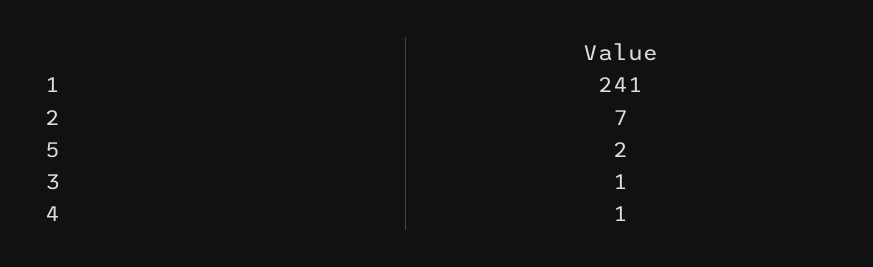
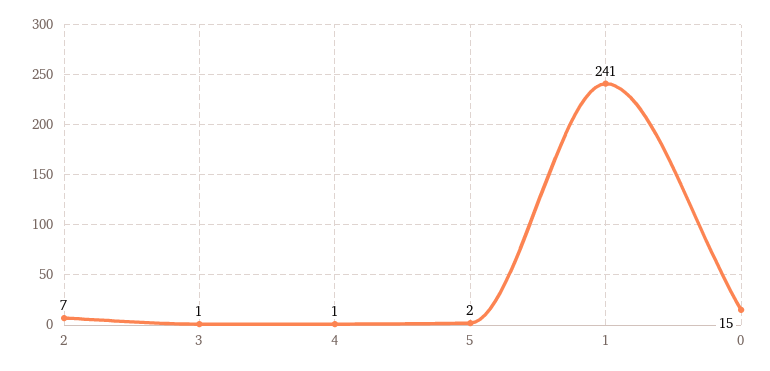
0: none -> 15

